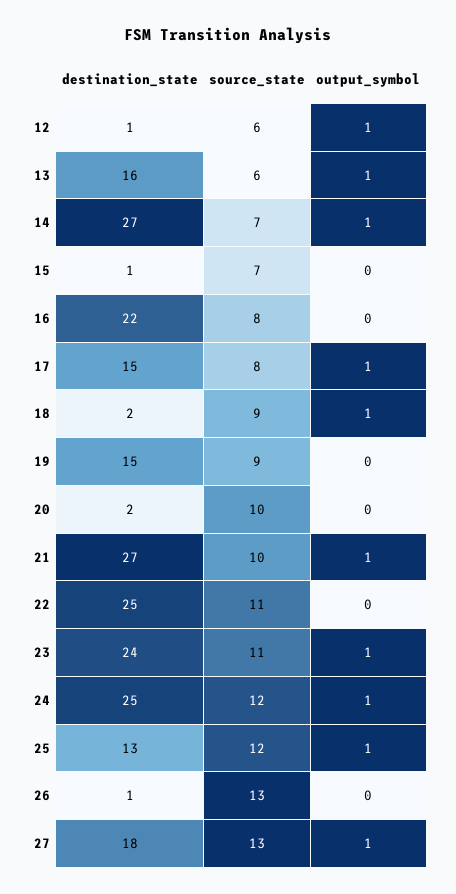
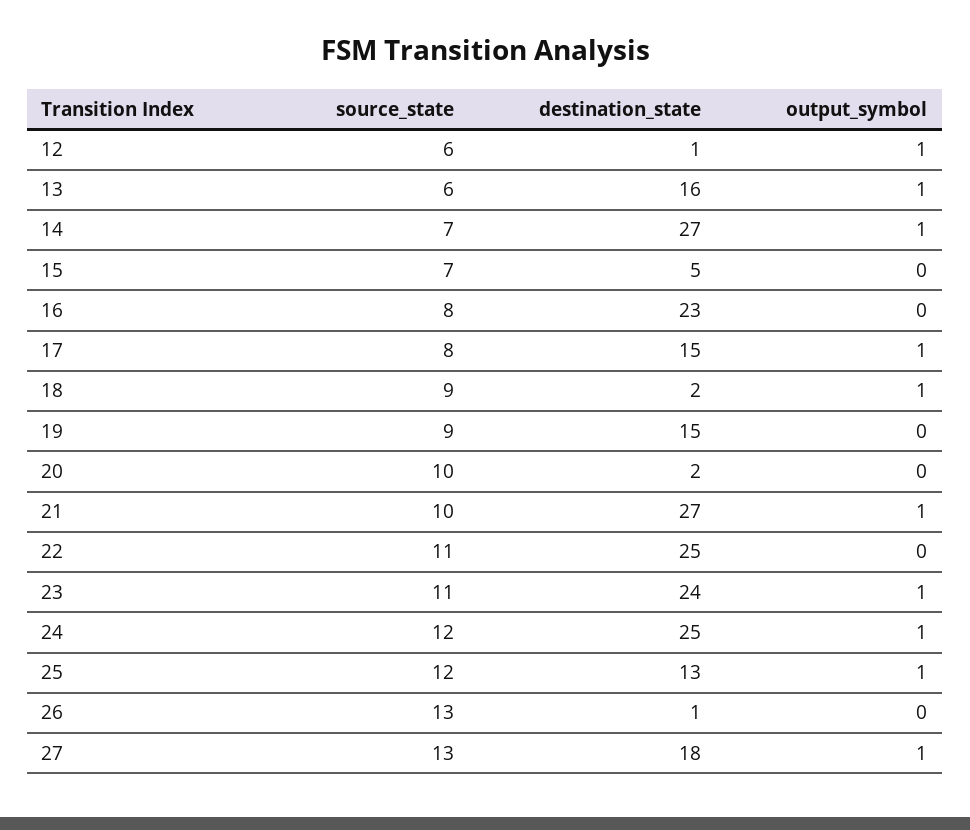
destination_state, 15: 1 -> 5
destination_state, 16: 22 -> 23

